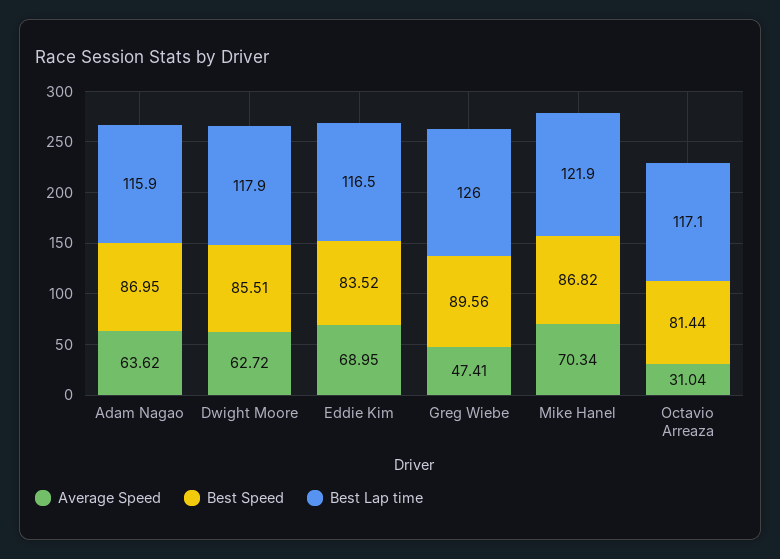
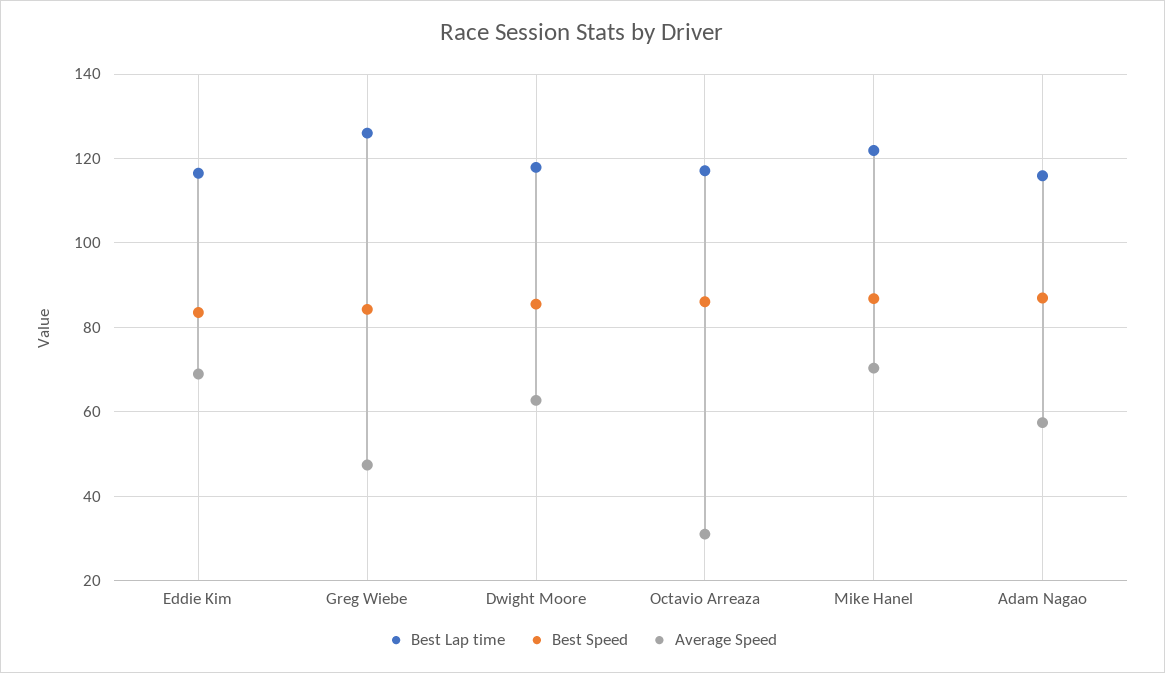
Average Speed, Adam Nagao: 63.62 -> 58
Best Speed, Greg Wiebe: 89.56 -> 84
Best Speed, Octavio Arreaza: 81.44 -> 86

